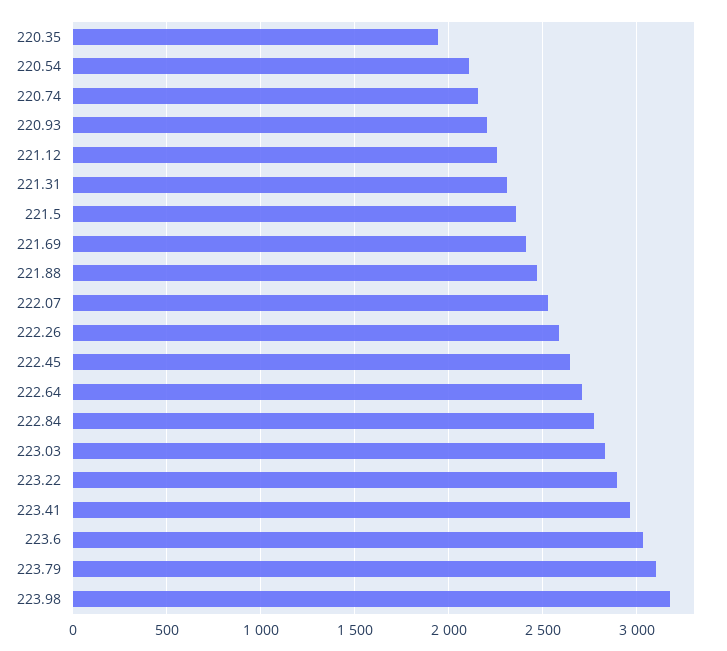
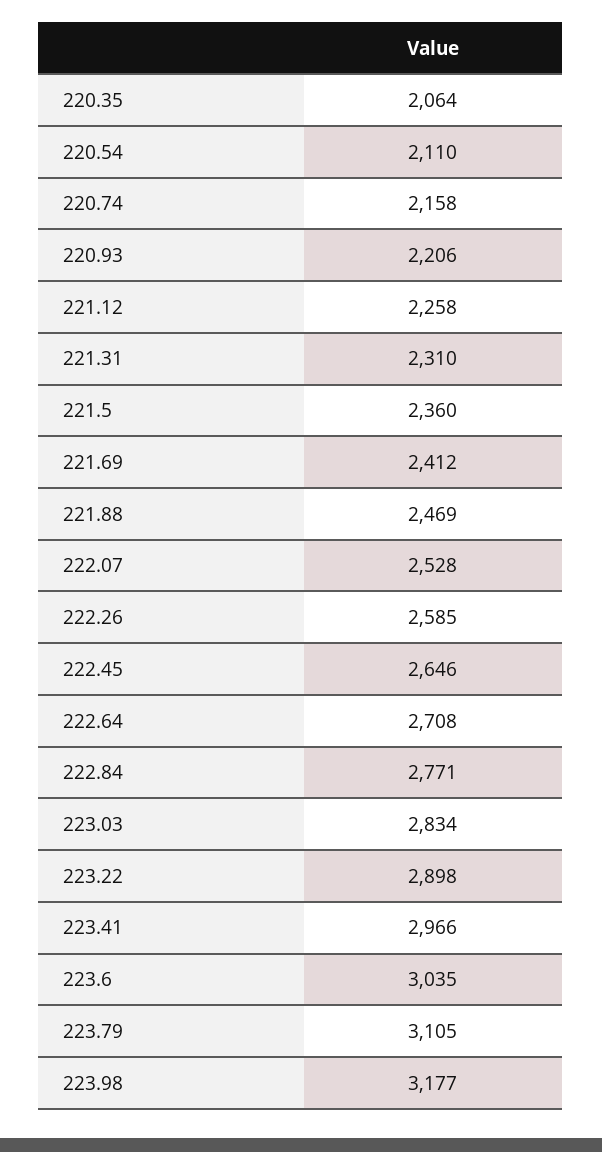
220.35: 1950 -> 2064

